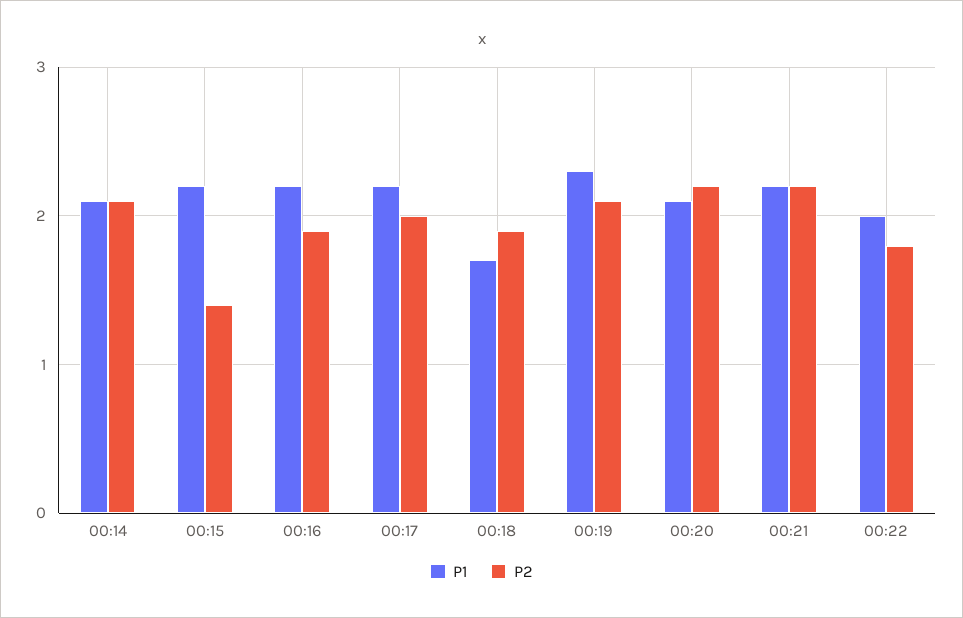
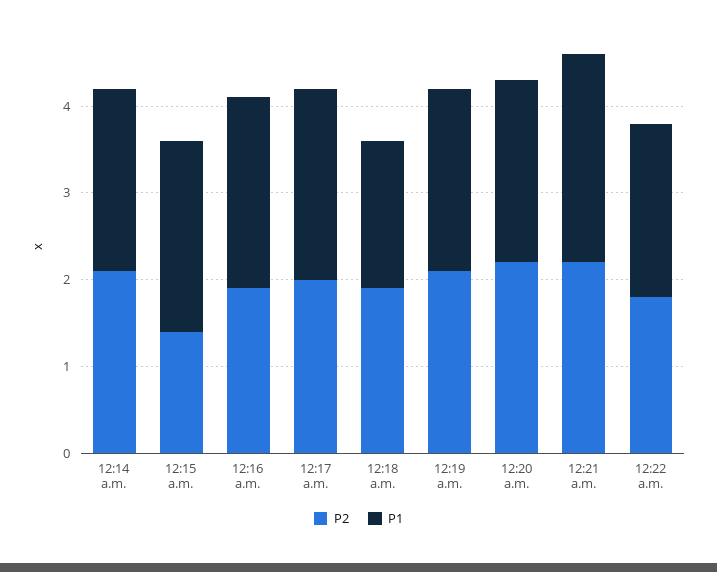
P1, 00:19: 2.3 -> 2.1
P1, 00:21: 2.2 -> 2.4

